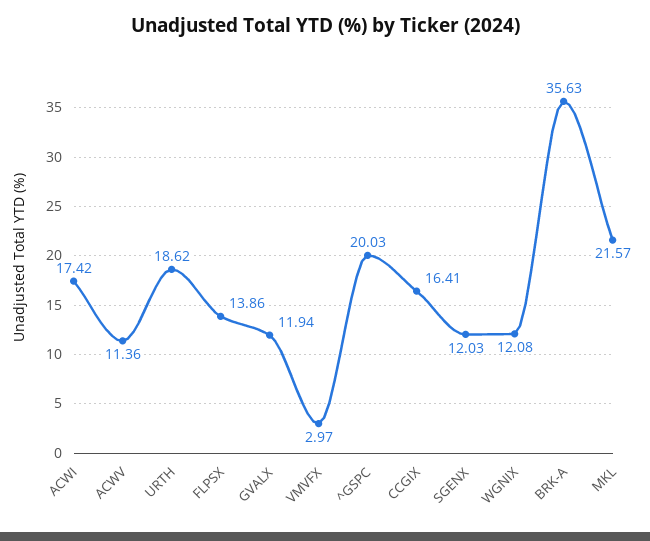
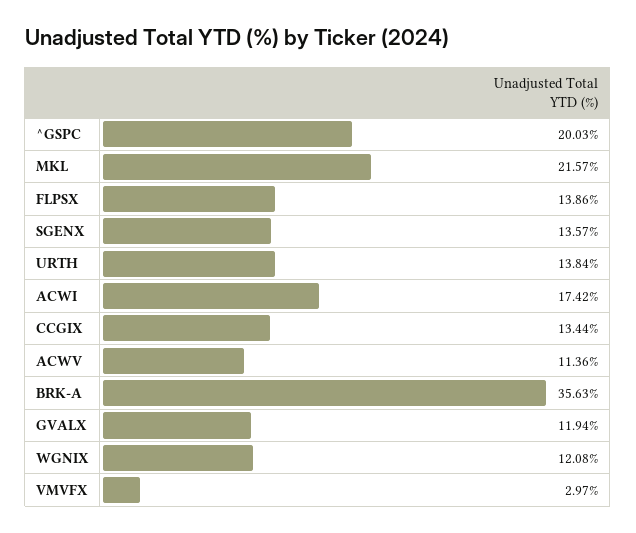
URTH: 18.62 -> 13.84
CCGIX: 16.41 -> 13.44
SGENX: 12.03 -> 13.57

